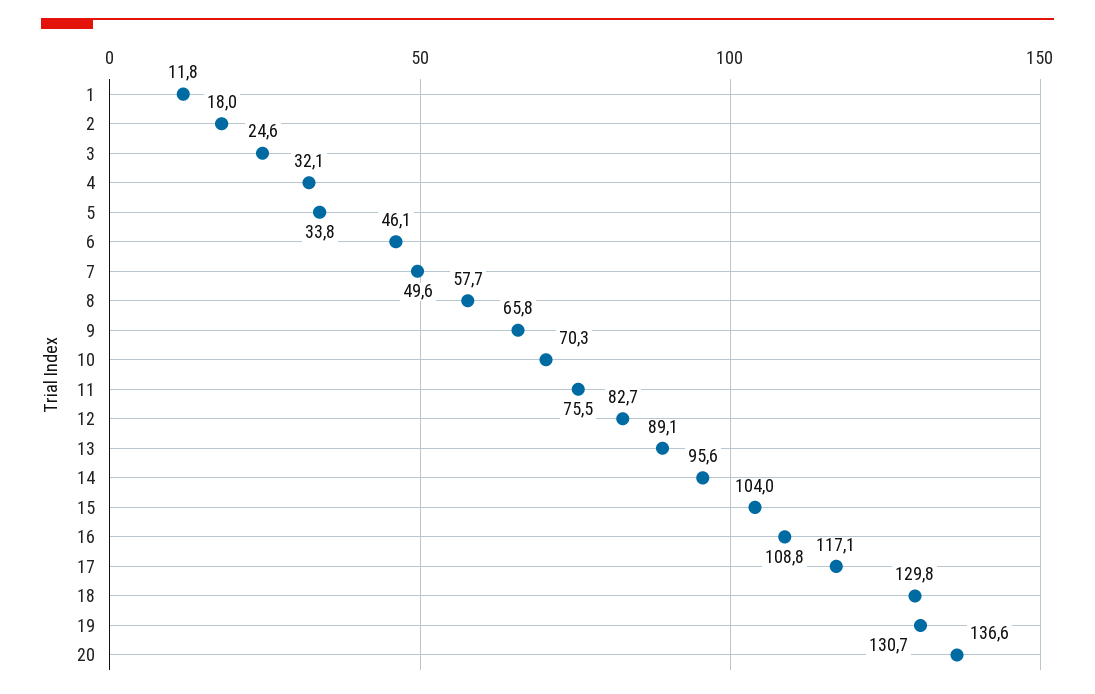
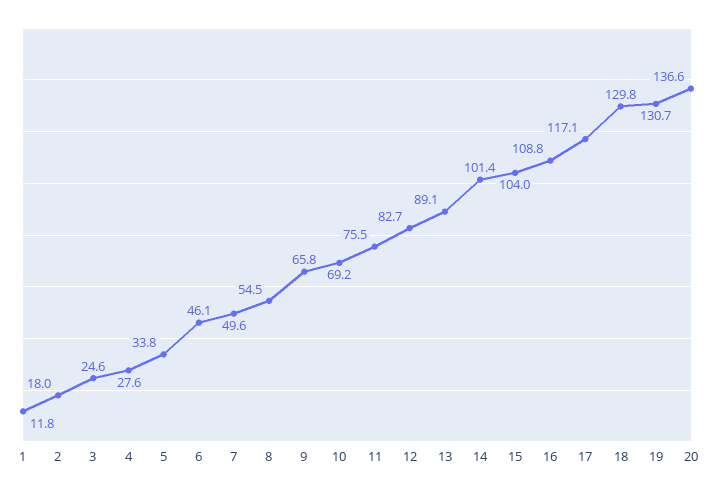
4: 32.1 -> 27.6
8: 57.7 -> 54.5
10: 70.3 -> 69.2
14: 95.6 -> 101.4

